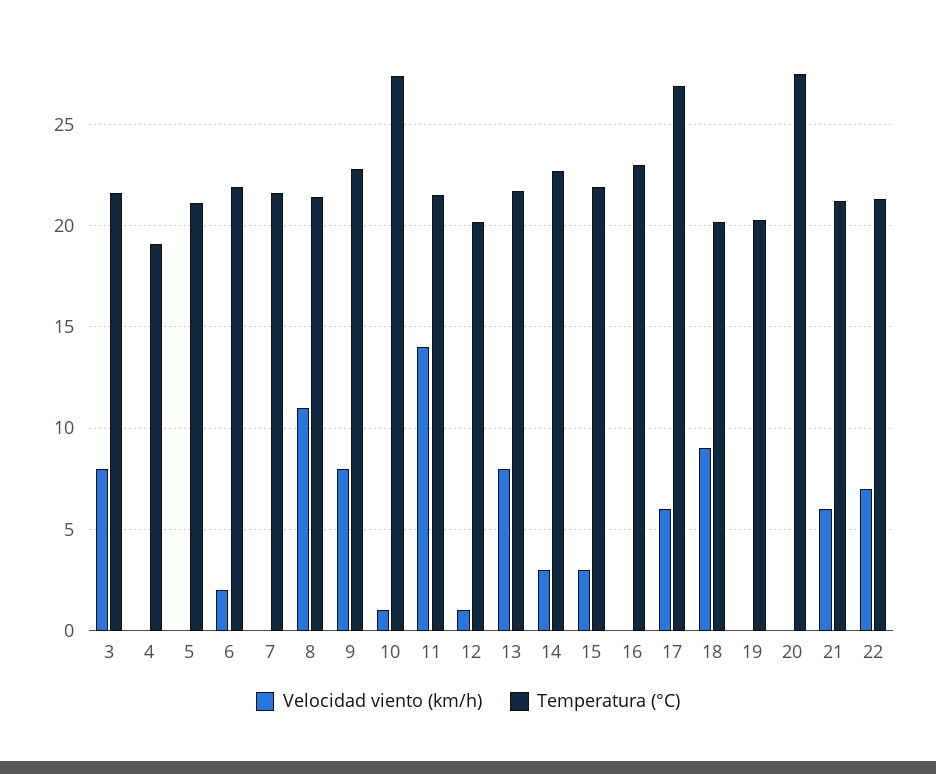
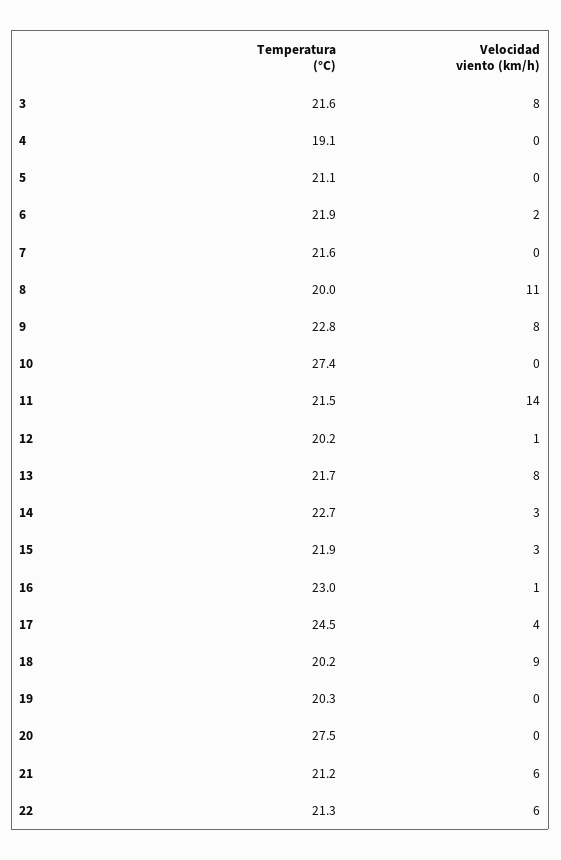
Temperatura (°C), 8: 21.5 -> 20
Velocidad viento (km/h), 10: 1 -> 0
Velocidad viento (km/h), 16: 0 -> 1
Velocidad viento (km/h), 17: 6 -> 4
Temperatura (°C), 17: 27 -> 24.5
Velocidad viento (km/h), 22: 7 -> 6

